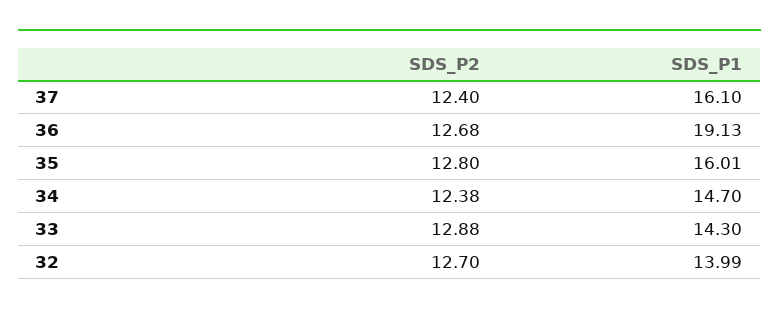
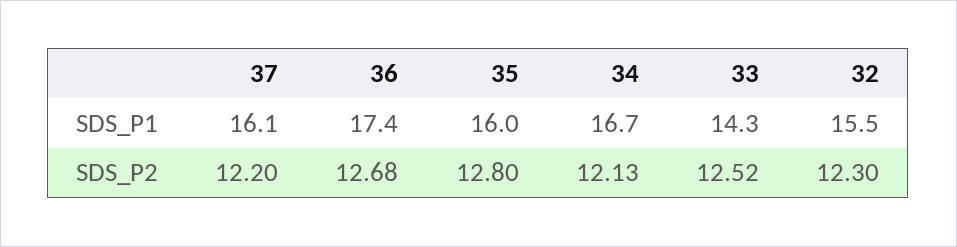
SDS_P2, 37: 12.4 -> 12.2
SDS_P1, 36: 19.13 -> 17.4
SDS_P2, 34: 12.38 -> 12.13
SDS_P1, 34: 14.7 -> 16.7
SDS_P2, 33: 12.88 -> 12.52
SDS_P2, 32: 12.7 -> 12.3
SDS_P1, 32: 13.99 -> 15.5

